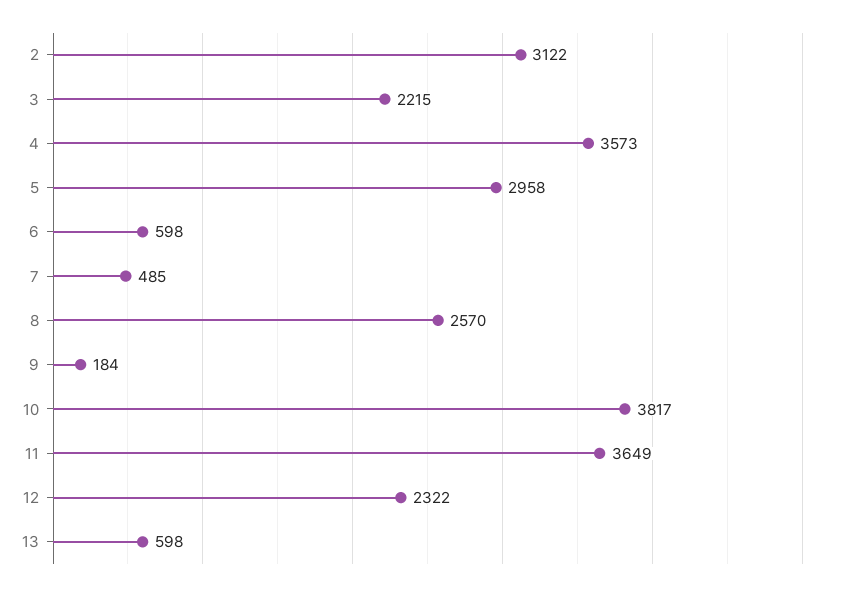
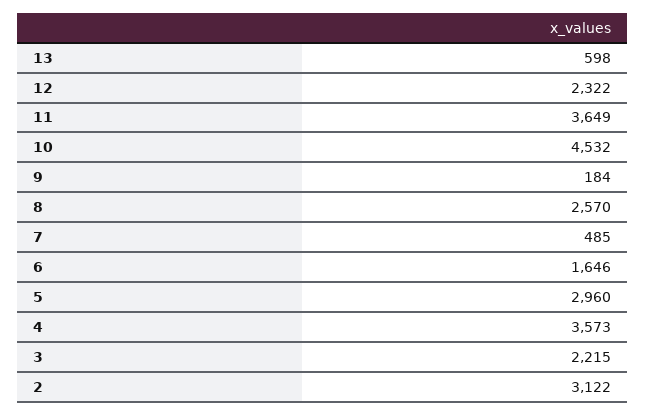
5: 2958 -> 2960
6: 598 -> 1646
10: 3817 -> 4532

